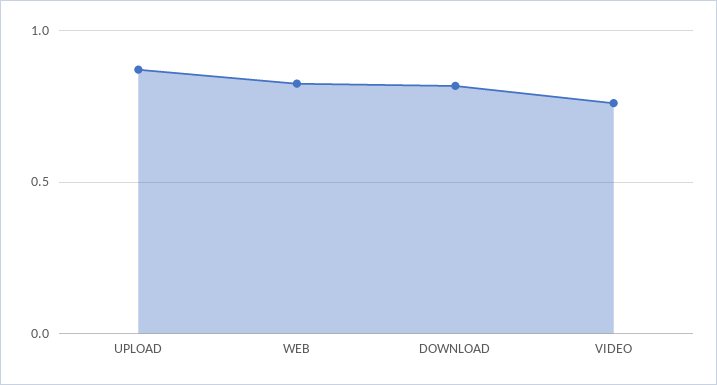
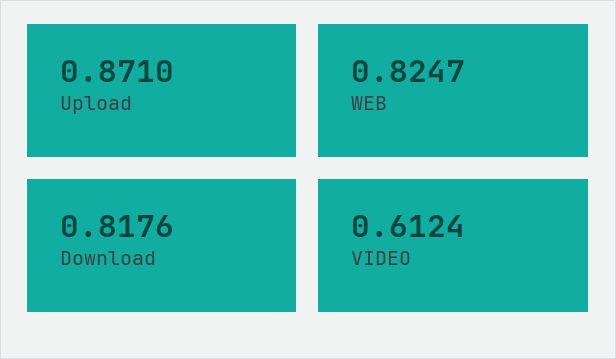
VIDEO: 0.75 -> 0.6124

